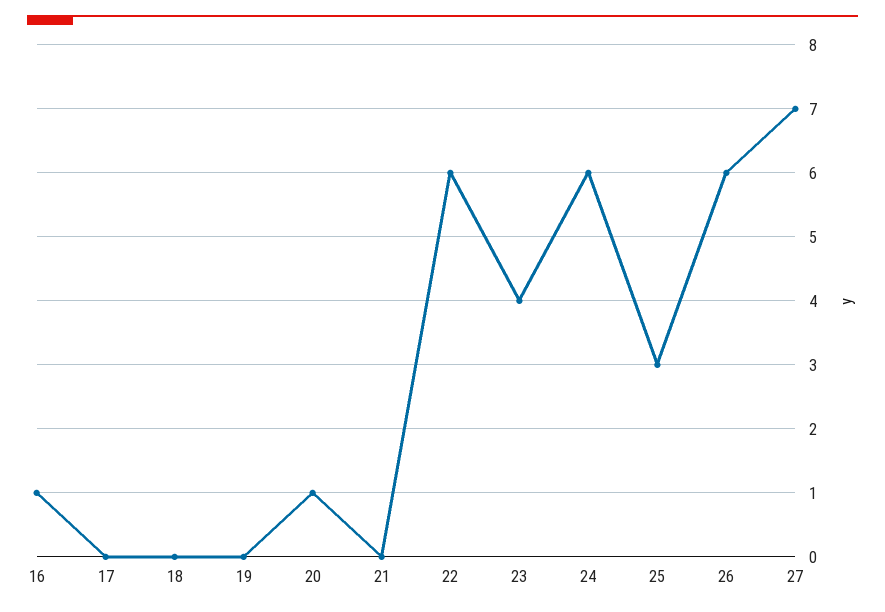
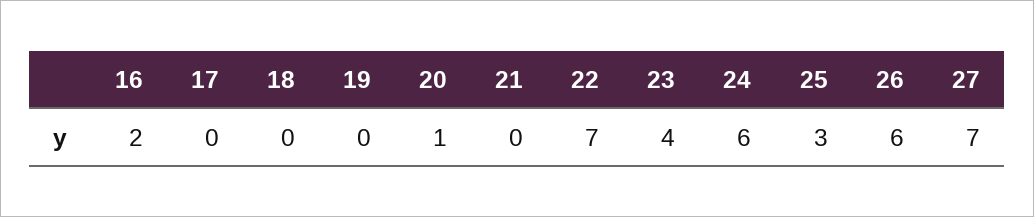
16: 1 -> 2
22: 6 -> 7

